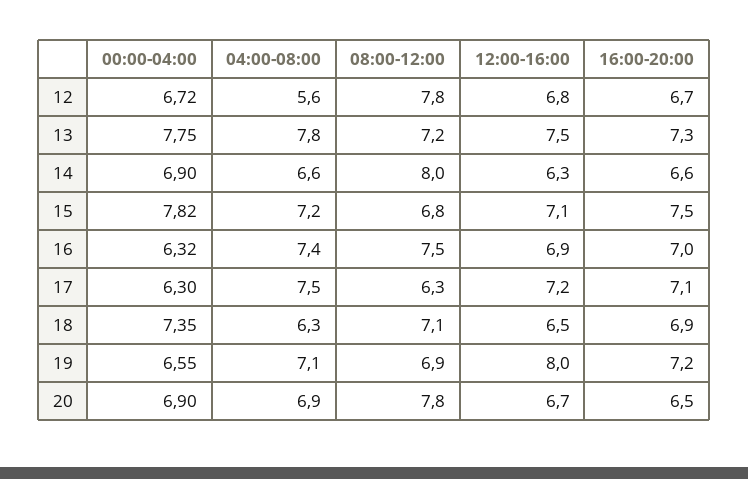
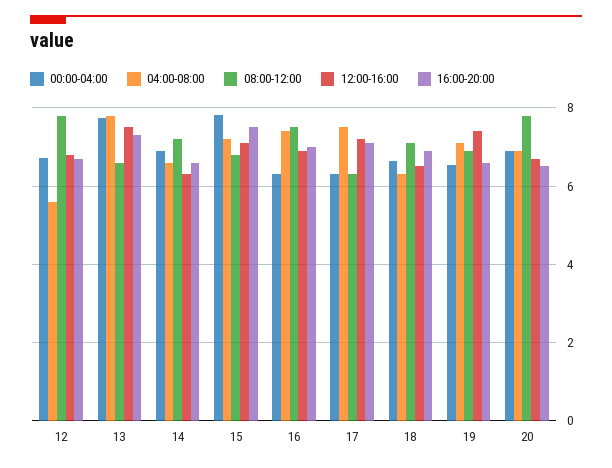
08:00-12:00, 13: 7.2 -> 6.6
08:00-12:00, 14: 8 -> 7.2
00:00-04:00, 18: 7.35 -> 6.6
12:00-16:00, 19: 8 -> 7.4
16:00-20:00, 19: 7.2 -> 6.6

